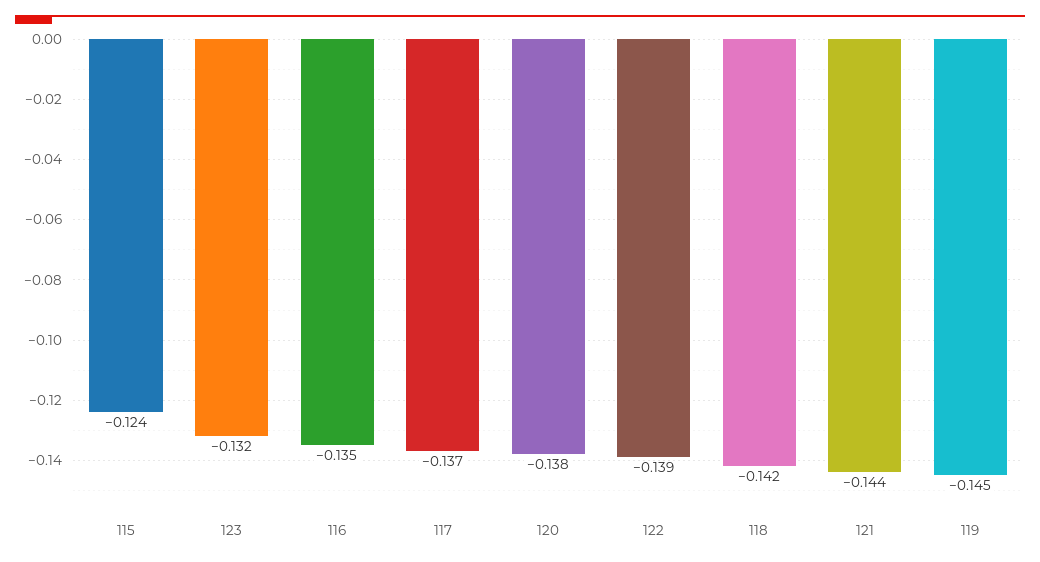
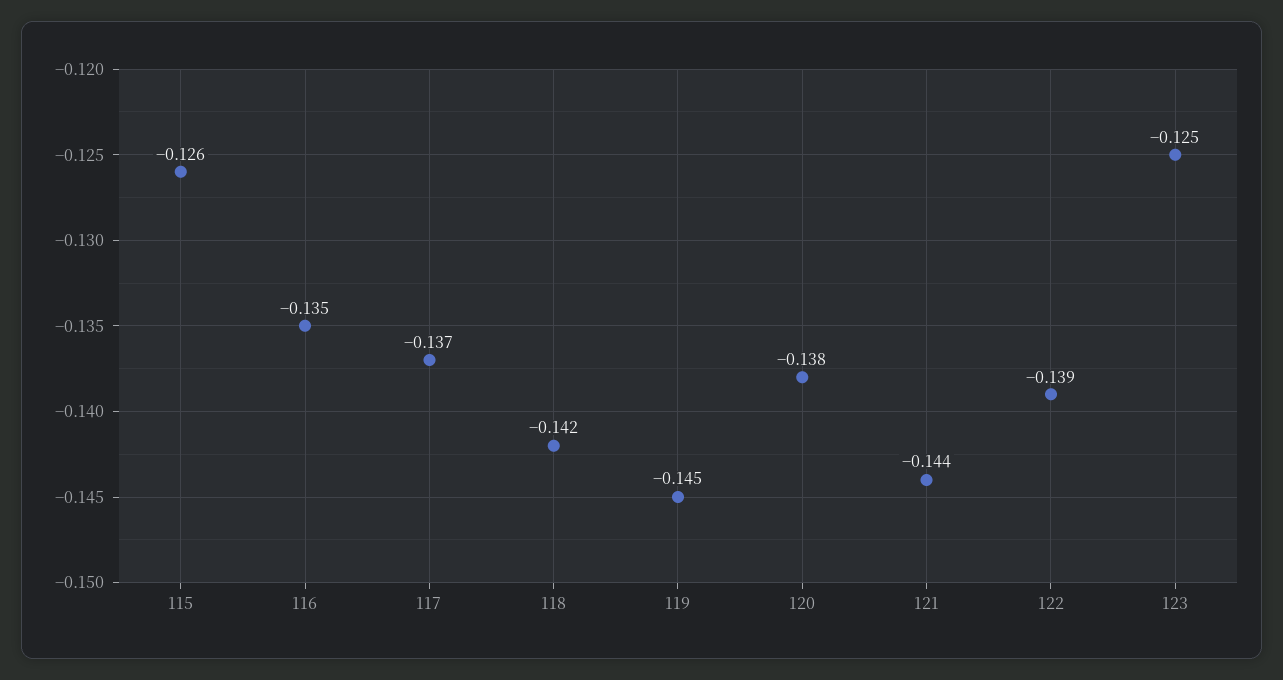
115: -0.124 -> -0.126
123: -0.132 -> -0.125

